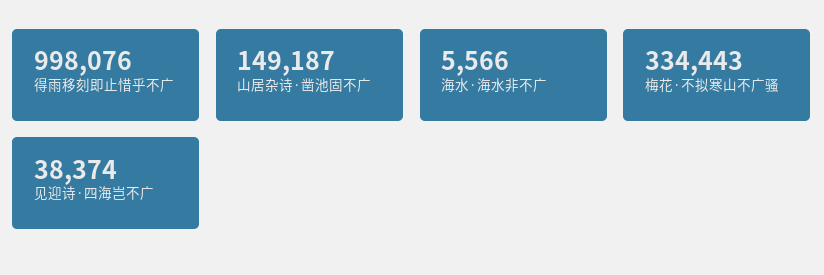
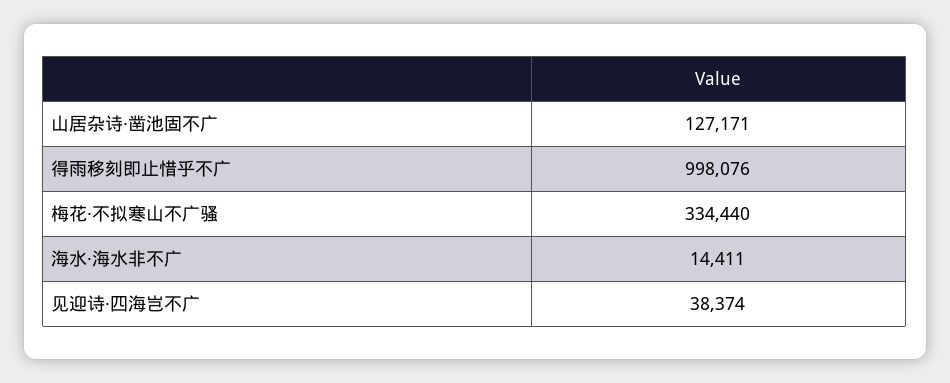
山居杂诗·凿池固不广: 149187 -> 127171
海水·海水非不广: 5566 -> 14411
梅花·不拟寒山不广骚: 334443 -> 334440

